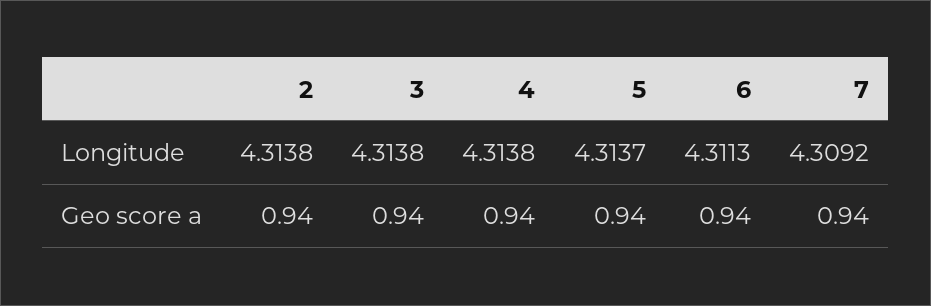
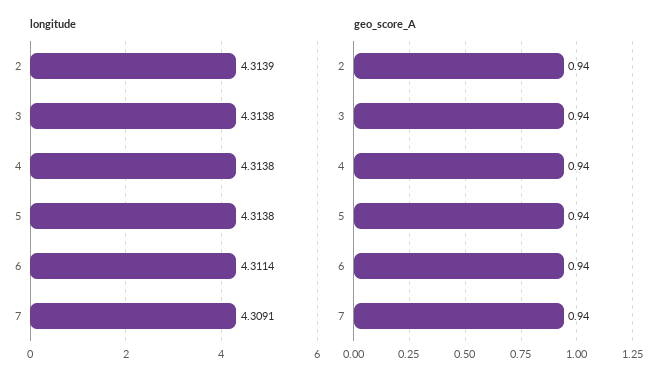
Longitude, 2: 4.3138 -> 4.3139
Longitude, 5: 4.3137 -> 4.3138
Longitude, 6: 4.3113 -> 4.3114
Longitude, 7: 4.3092 -> 4.3091

